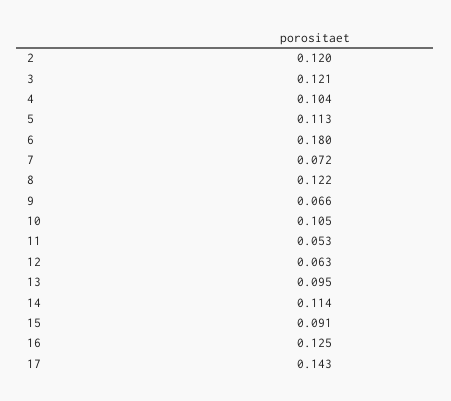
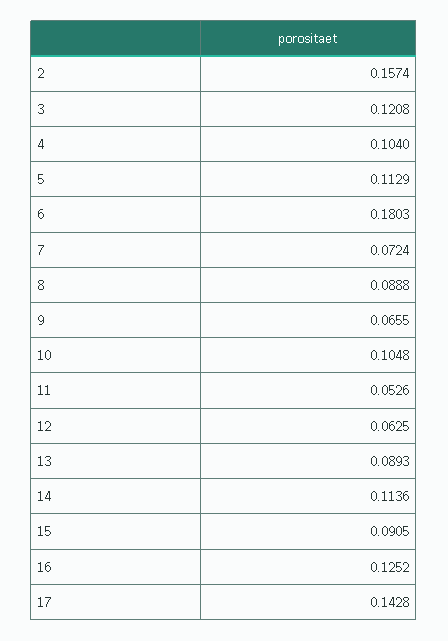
2: 0.12 -> 0.1574
8: 0.122 -> 0.0888
13: 0.095 -> 0.0893

